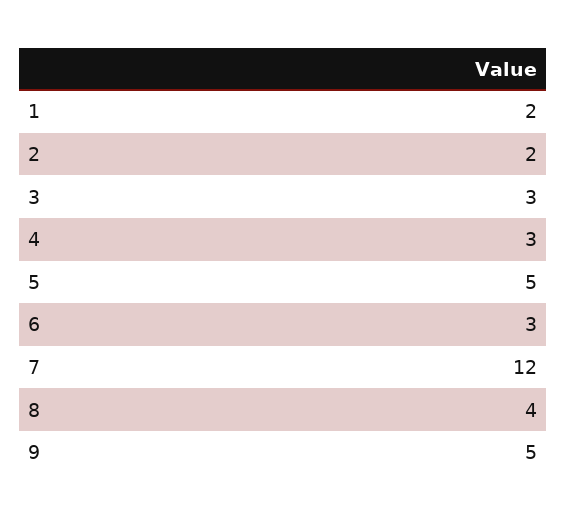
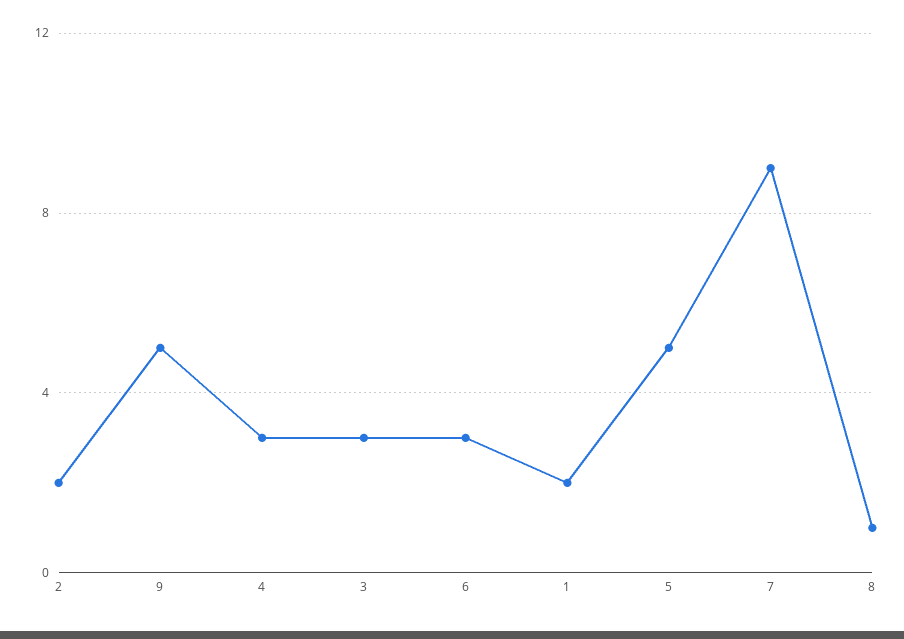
7: 12 -> 9
8: 4 -> 1

